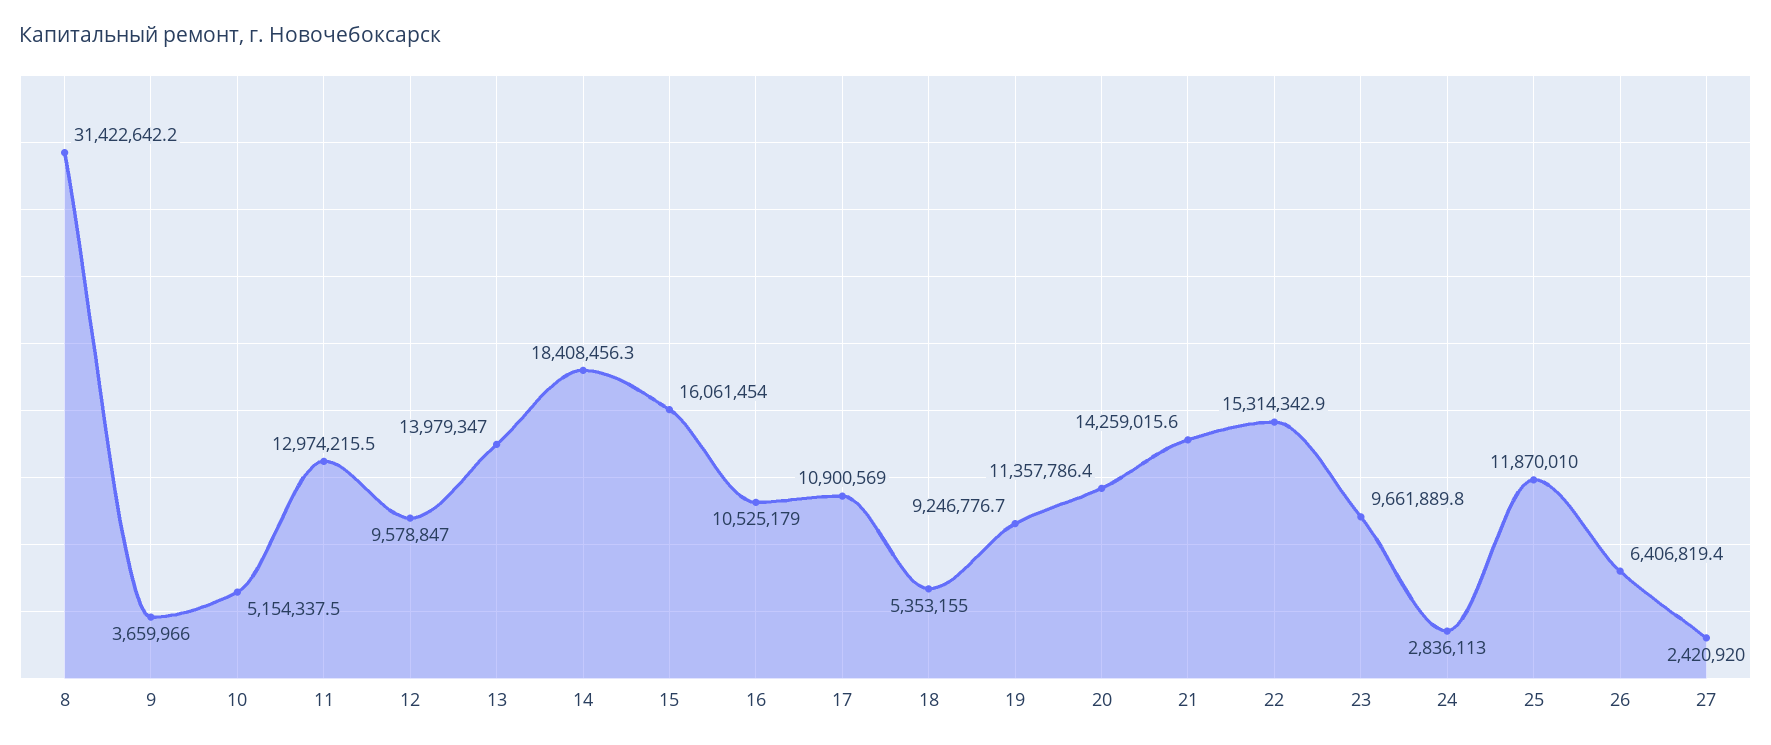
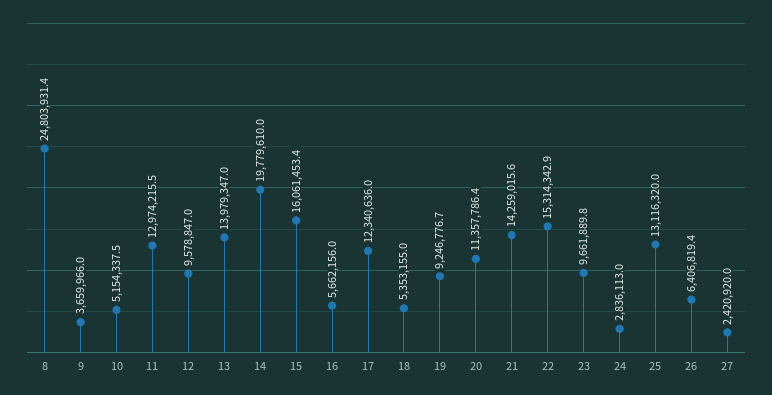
8: 31422642.2 -> 24803931.4
14: 18408456.3 -> 19779610
15: 16061454 -> 16061453.4
16: 10525179 -> 5662156
17: 10900569 -> 12340636
25: 11870010 -> 13116320

